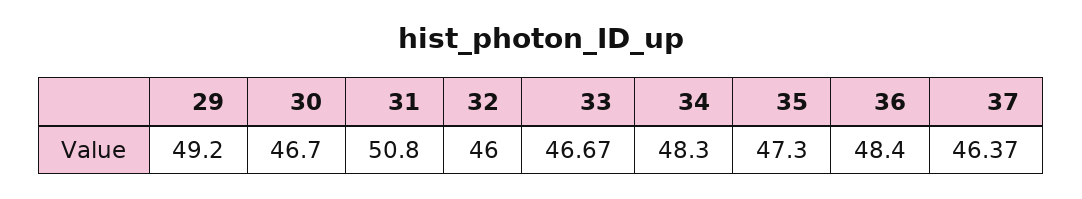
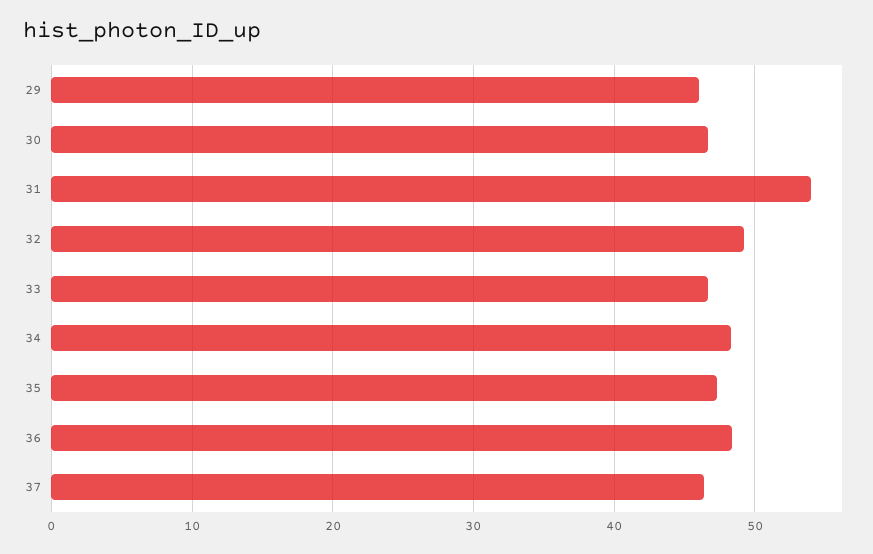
29: 49.2 -> 46
31: 50.8 -> 54
32: 46 -> 49

